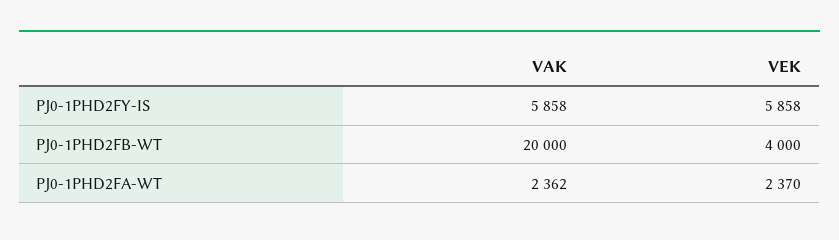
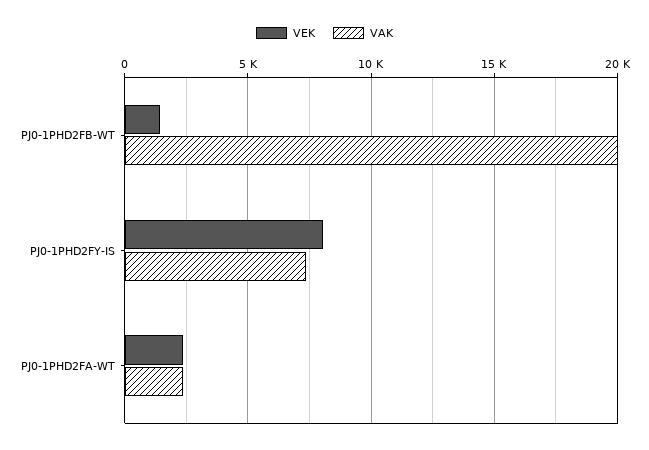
VAK, PJ0-1PHD2FY-IS: 5858 -> 7500
VEK, PJ0-1PHD2FY-IS: 5858 -> 8000
VEK, PJ0-1PHD2FB-WT: 4000 -> 1500

